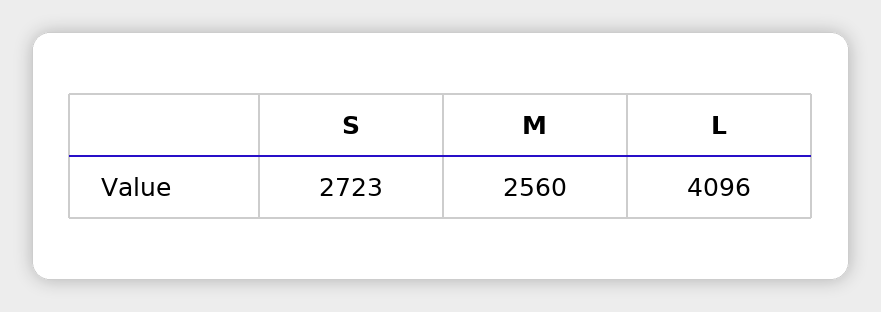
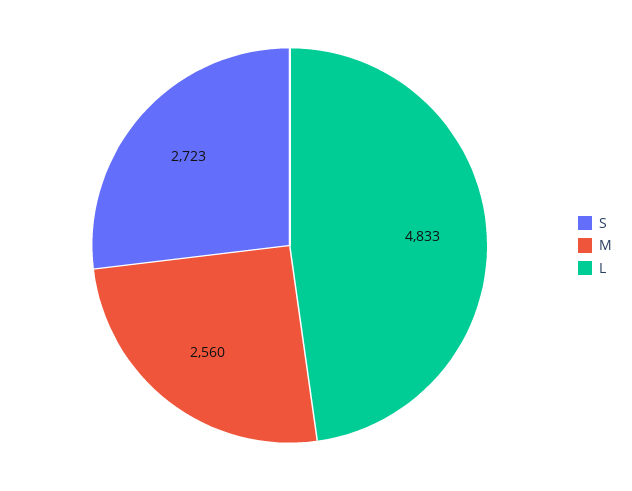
L: 4096 -> 4833

